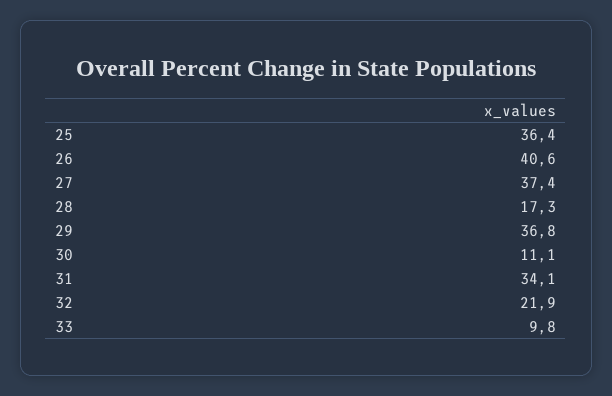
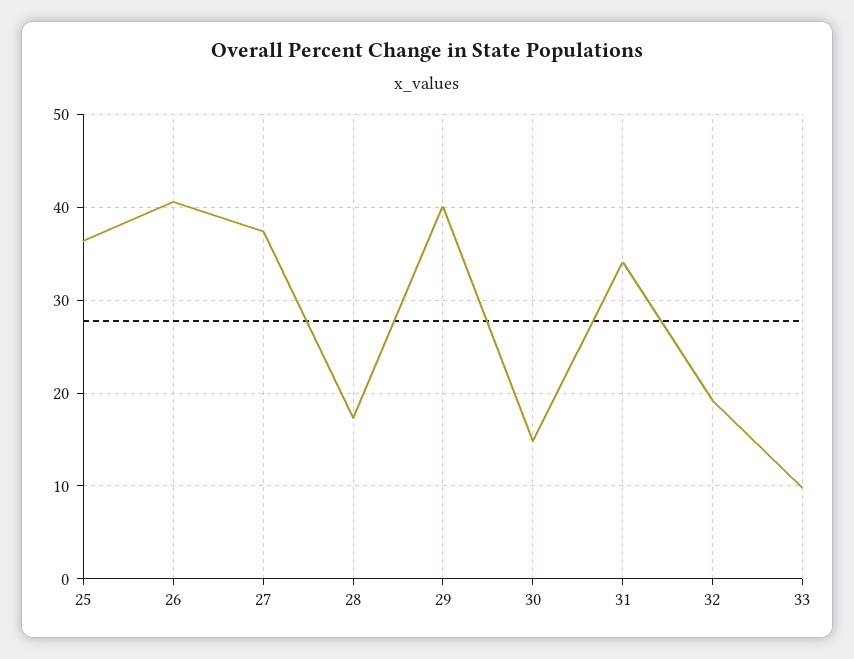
29: 36.8 -> 40
30: 11.1 -> 15
32: 21.9 -> 19

